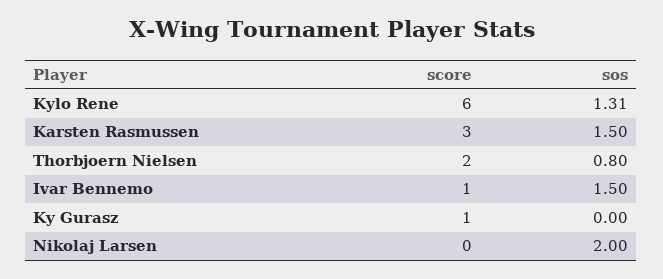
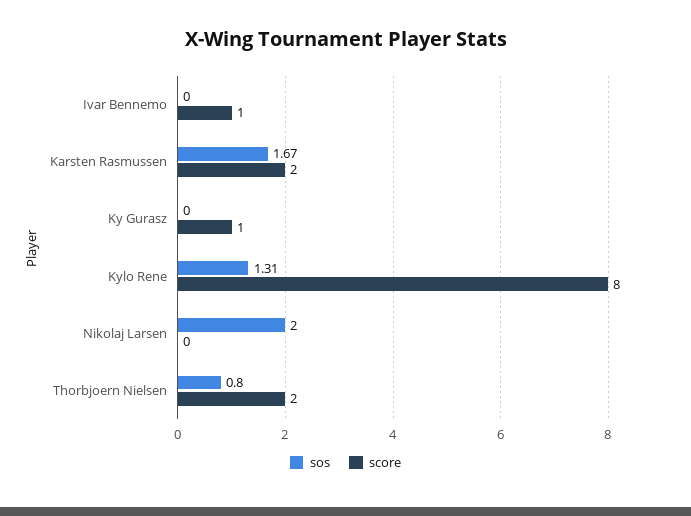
score, Kylo Rene: 6 -> 8
score, Karsten Rasmussen: 3 -> 2
sos, Karsten Rasmussen: 1.5 -> 1.67
sos, Ivar Bennemo: 1.5 -> 0

